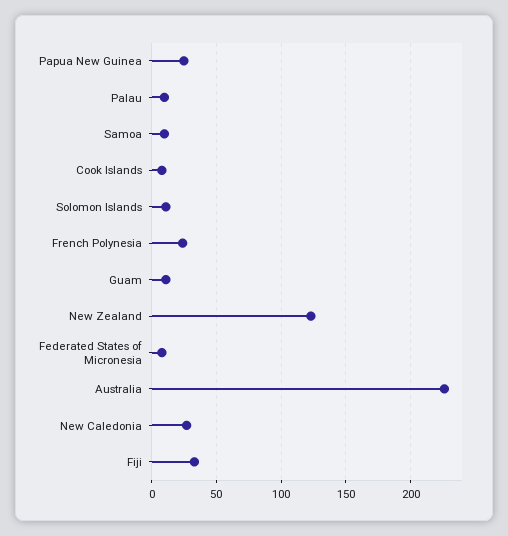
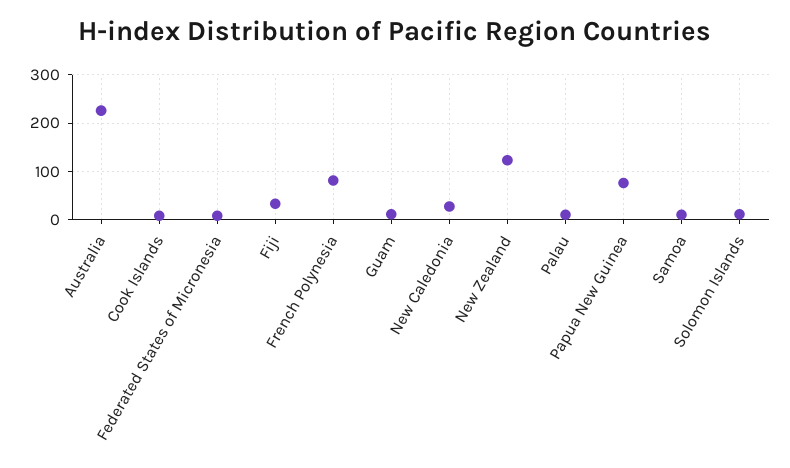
Papua New Guinea: 25 -> 80
French Polynesia: 25 -> 80

